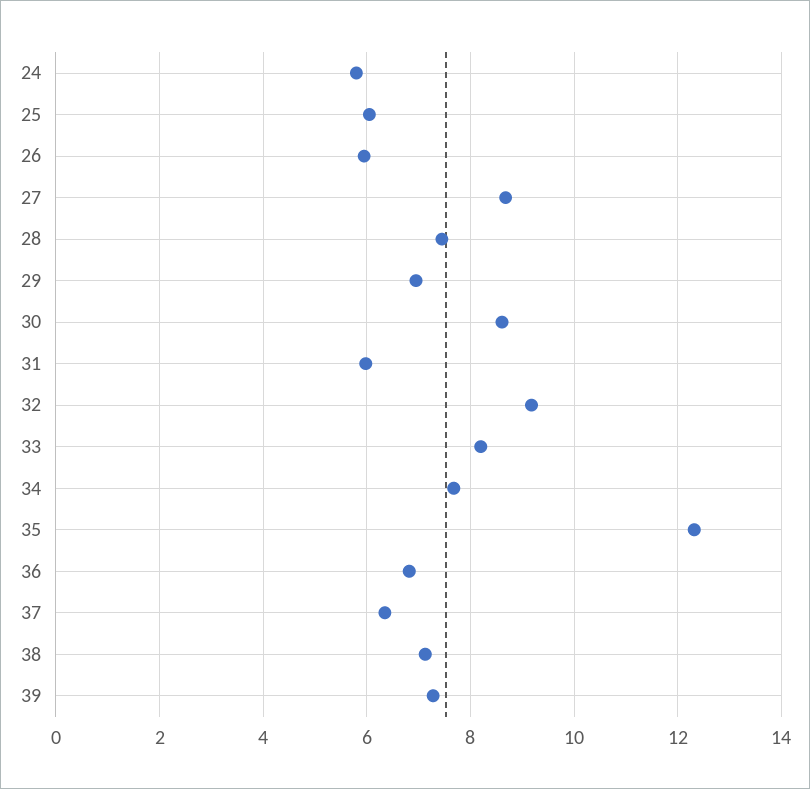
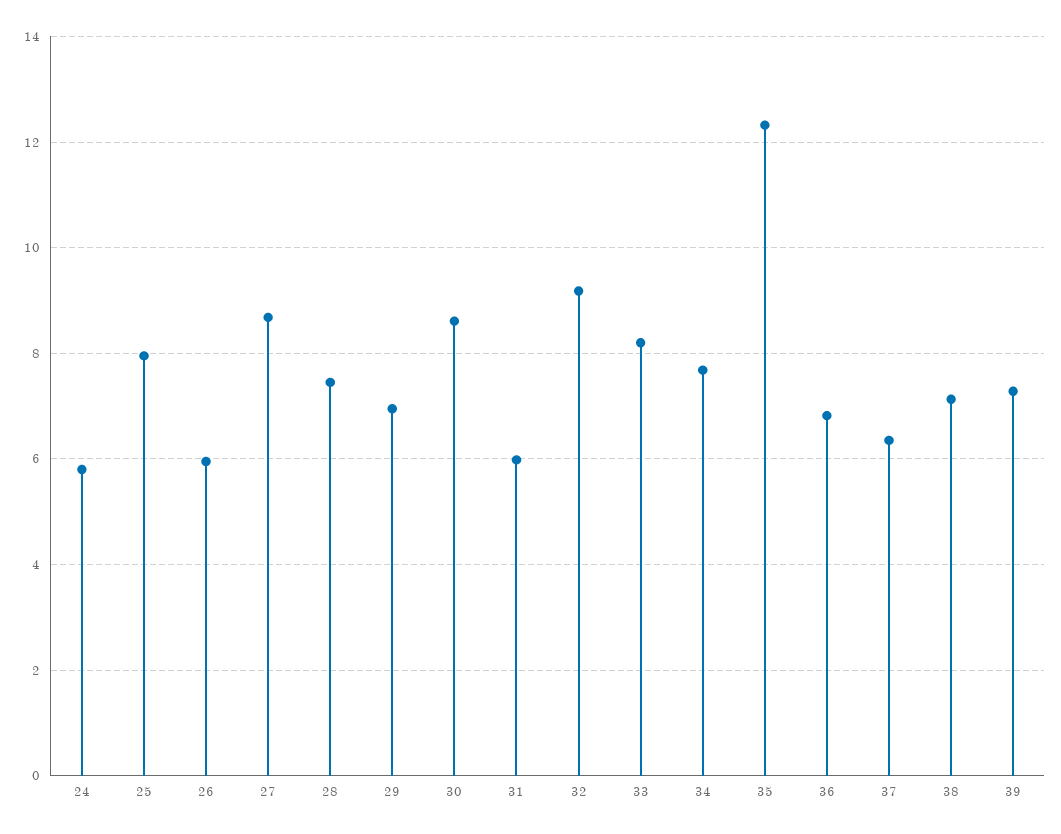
25: 6 -> 8

